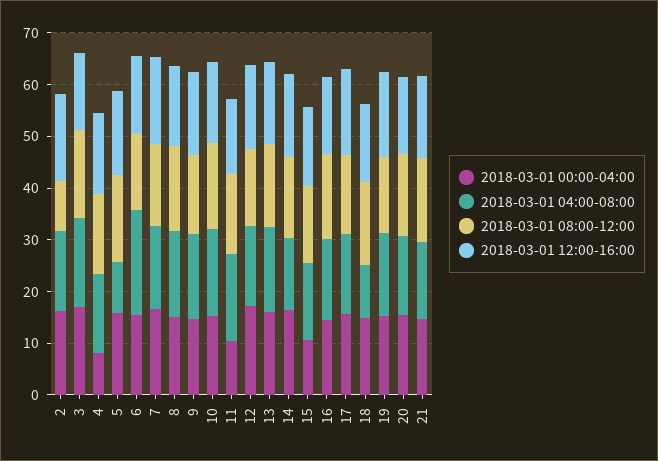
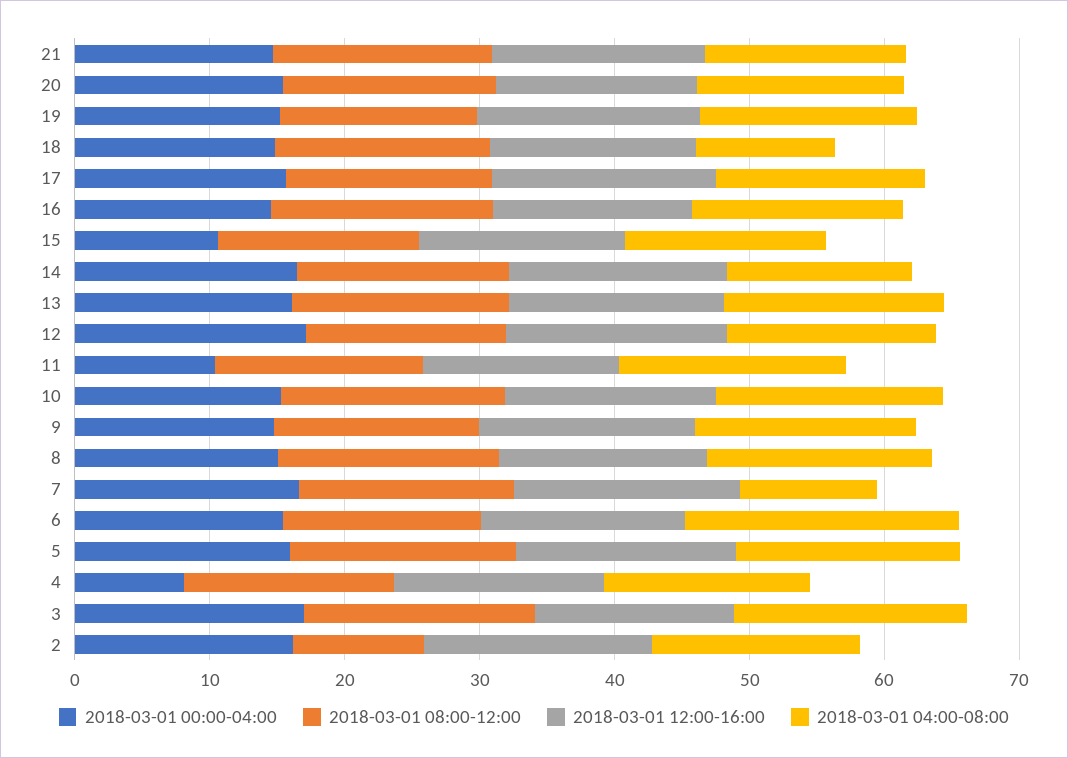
2018-03-01 04:00-08:00, 5: 10 -> 16
2018-03-01 04:00-08:00, 7: 16 -> 10

